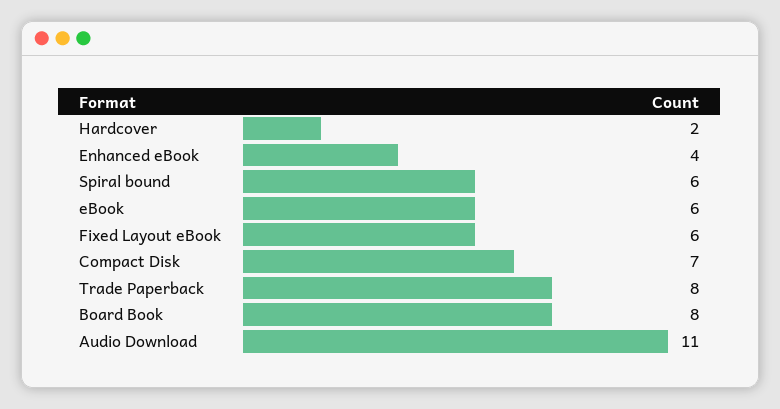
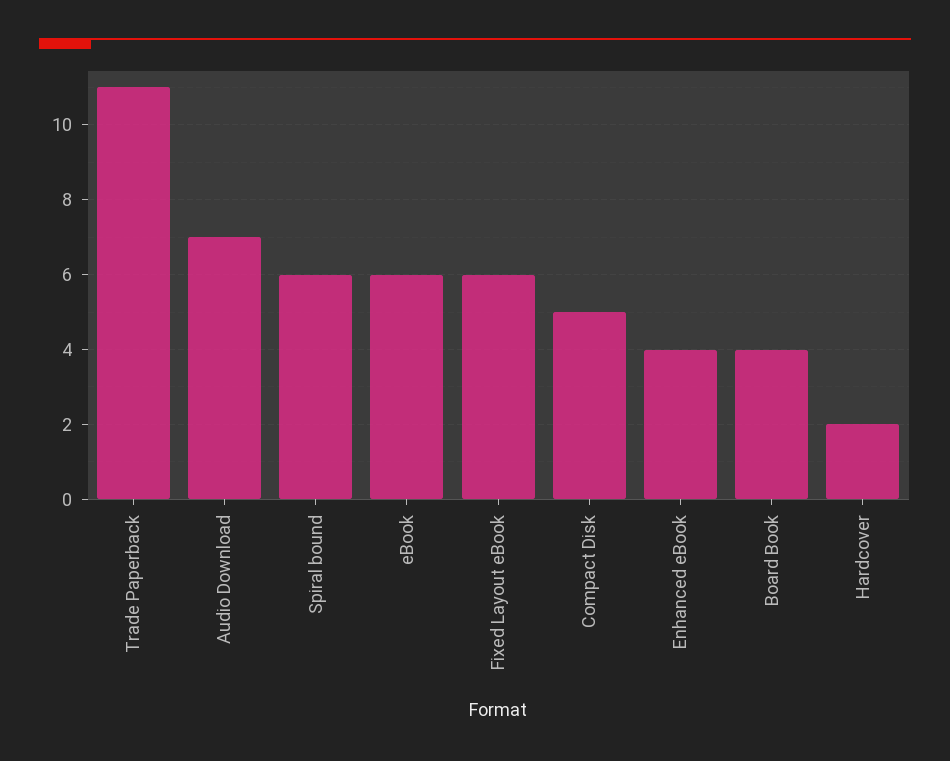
Compact Disk: 7 -> 5
Trade Paperback: 8 -> 11
Board Book: 8 -> 4
Audio Download: 11 -> 7

